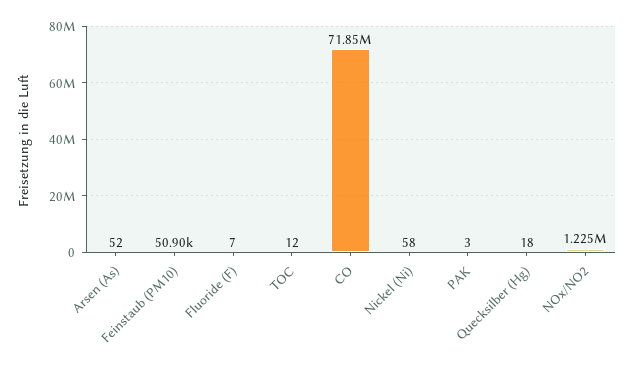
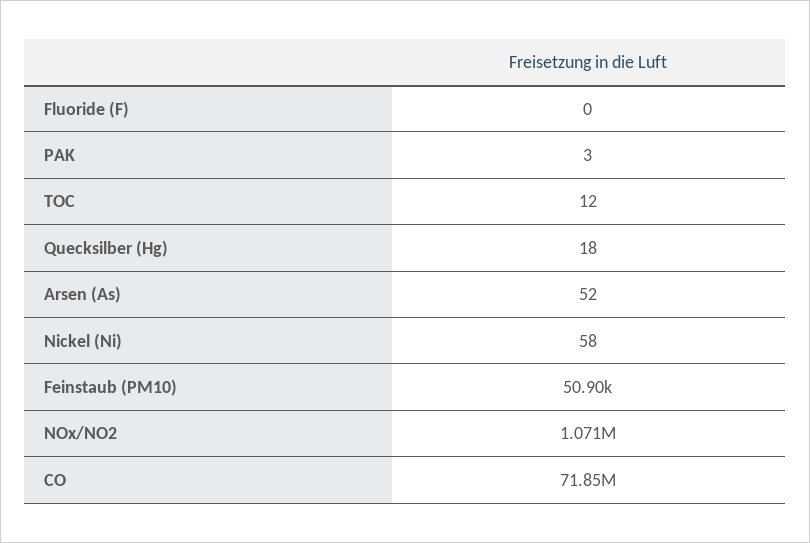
Fluoride (F): 7 -> 0
NOx/NO2: 1225000 -> 1071000

